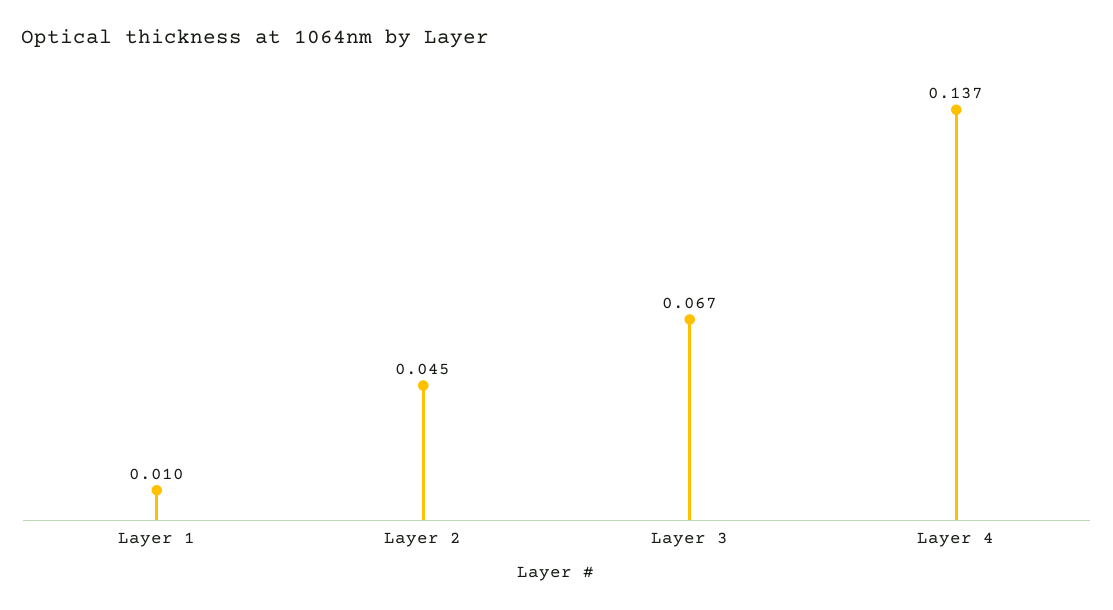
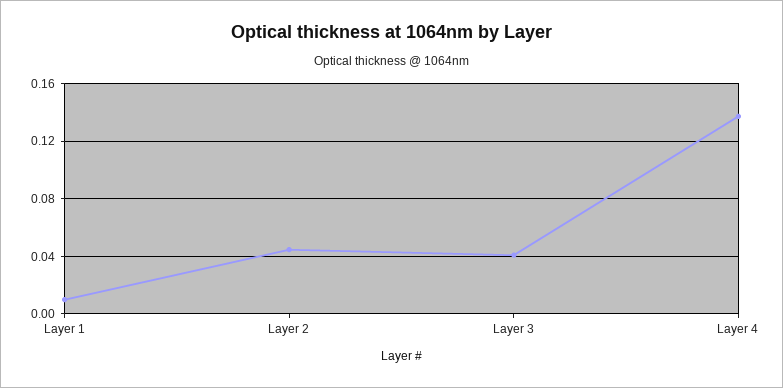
Layer 3: 0.067 -> 0.04

